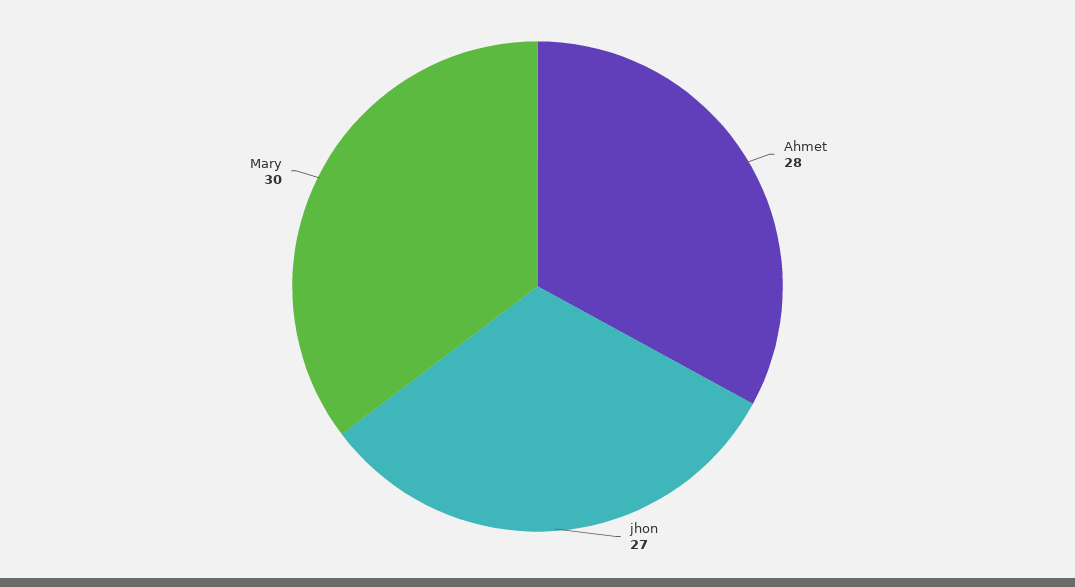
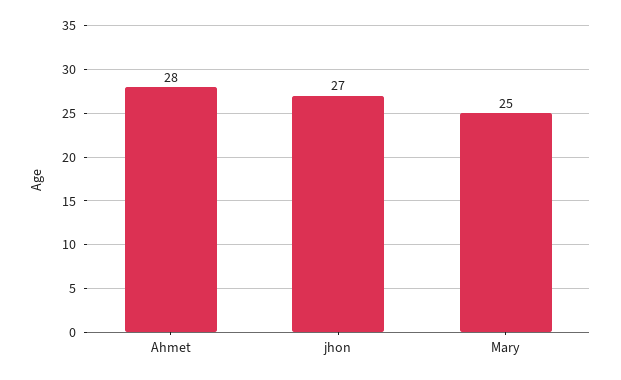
Mary: 30 -> 25

